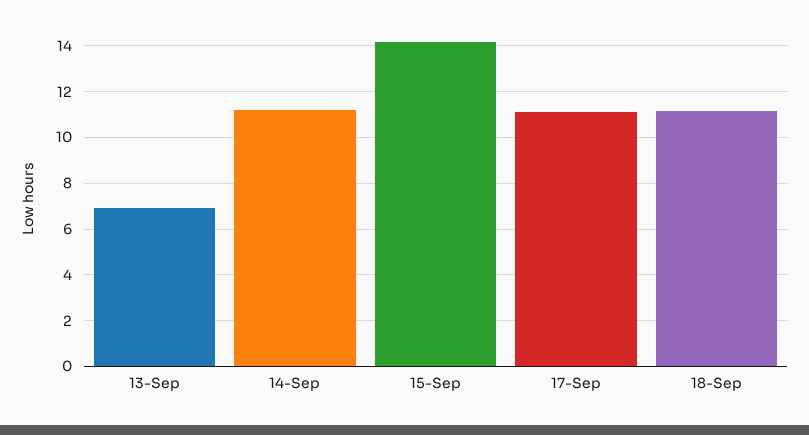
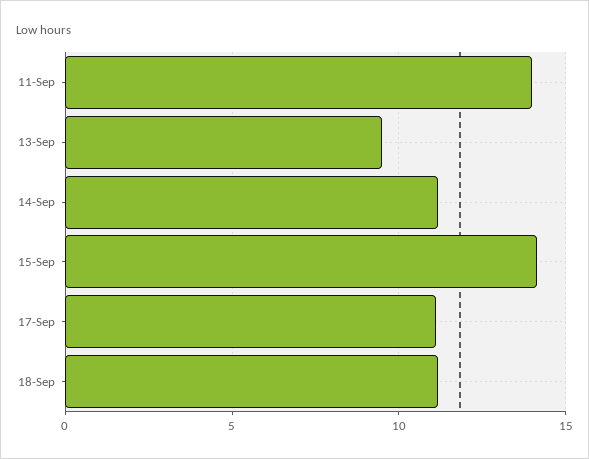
13-Sep: 7 -> 9.5
11-Sep: none -> 14

